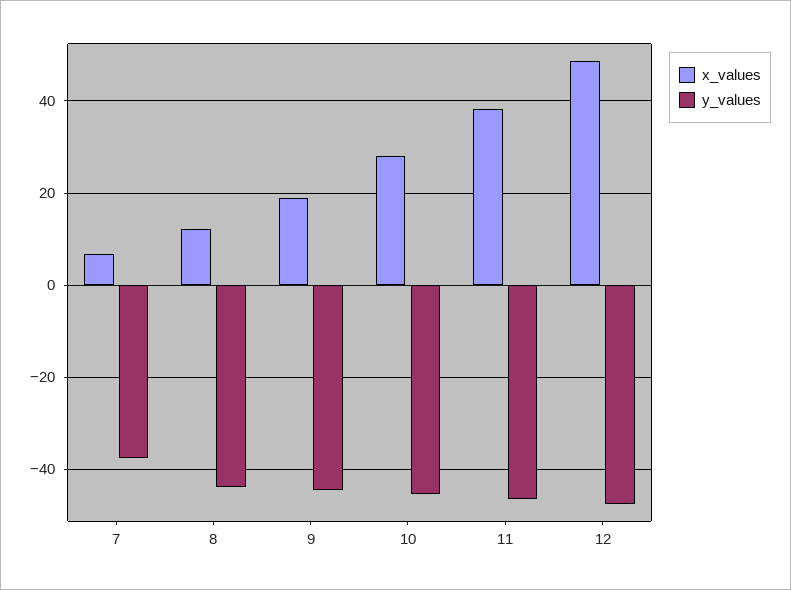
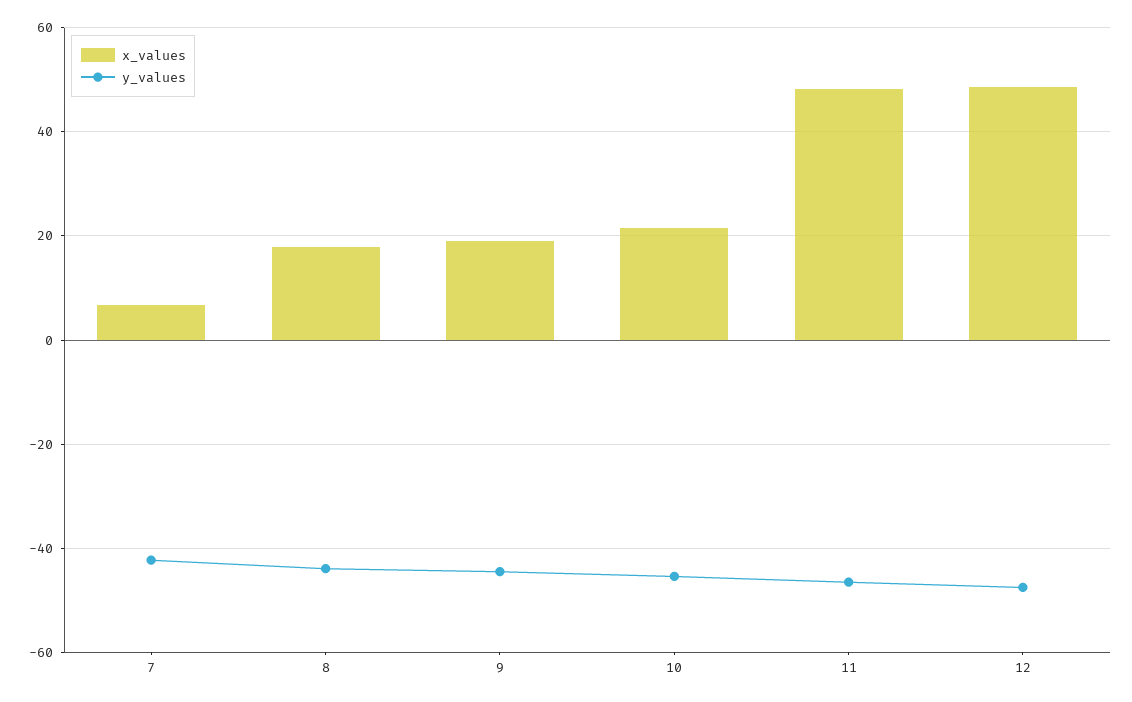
y_values, 7: -38 -> -42
x_values, 8: 12 -> 18
x_values, 10: 28 -> 22
x_values, 11: 38 -> 48

